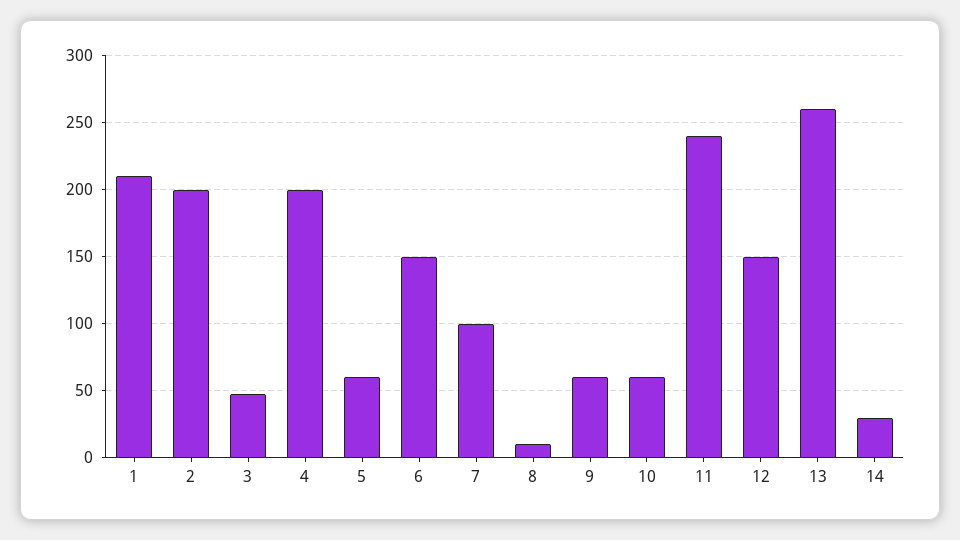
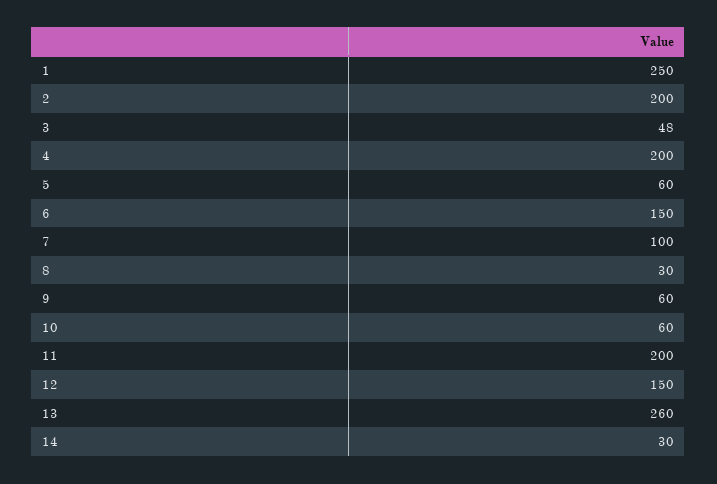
1: 210 -> 250
8: 10 -> 30
11: 240 -> 200

